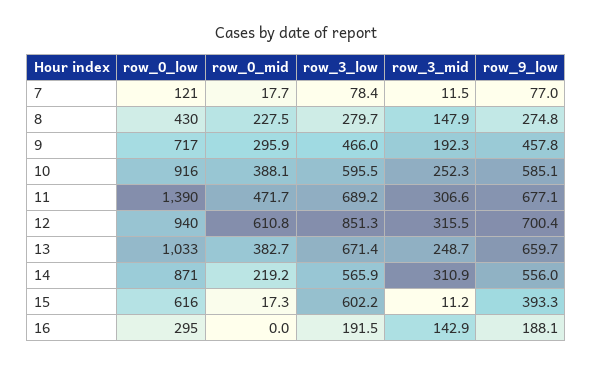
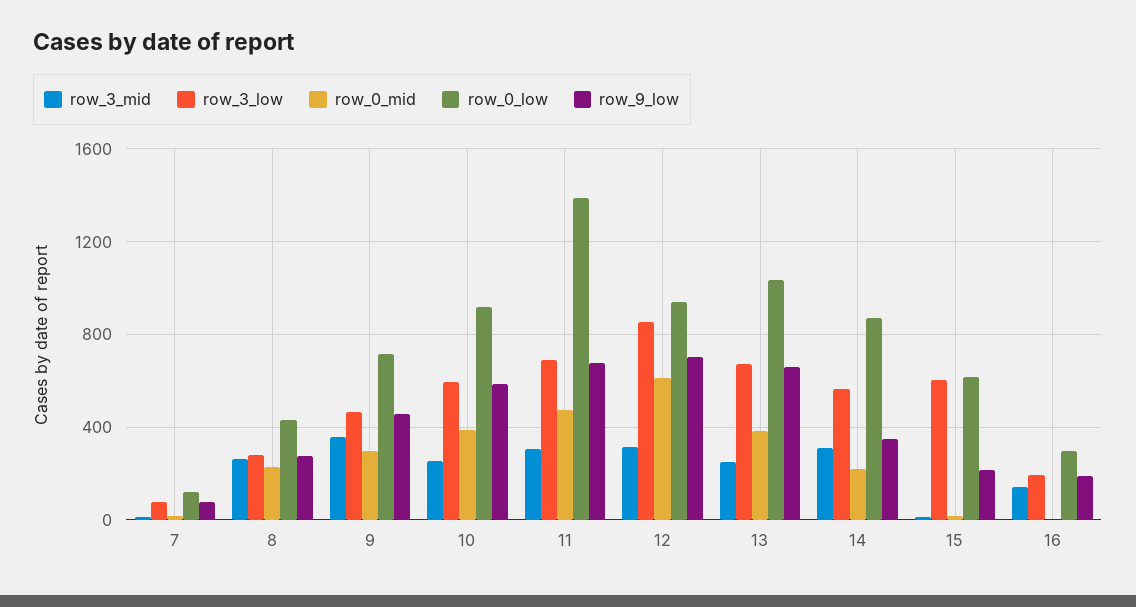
row_3_mid, 8: 147.9 -> 250
row_3_mid, 9: 192.3 -> 350
row_9_low, 14: 556 -> 350
row_9_low, 15: 393.3 -> 200

